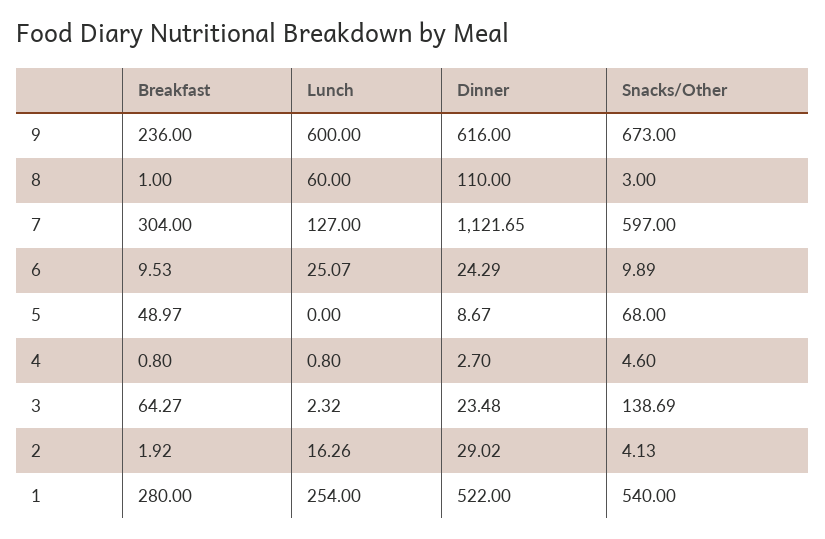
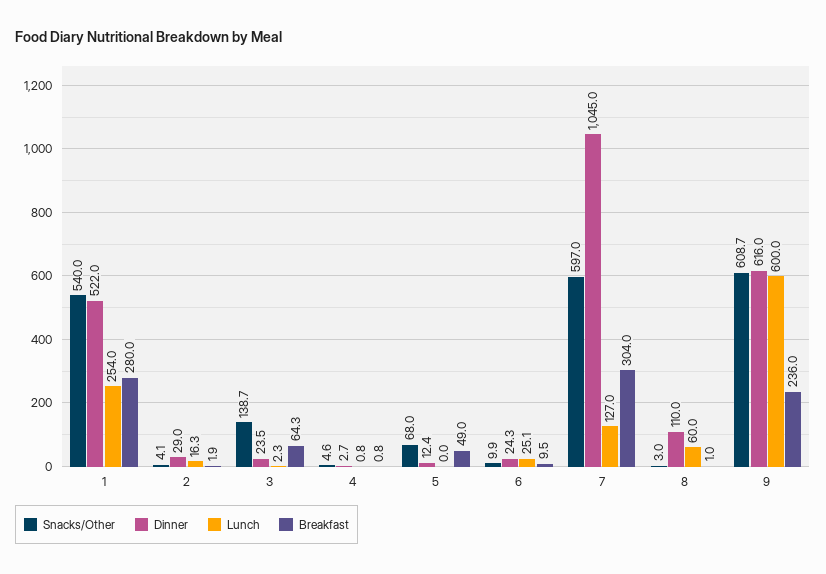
Snacks/Other, 9: 673 -> 608.7
Dinner, 7: 1121.65 -> 1045
Dinner, 5: 8.67 -> 12.4

